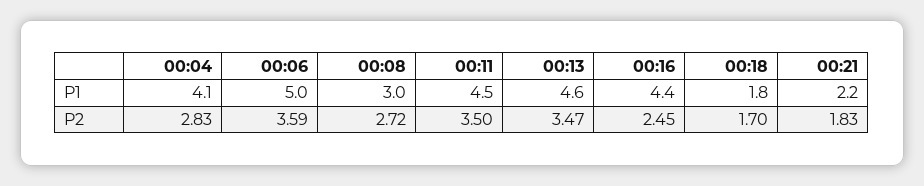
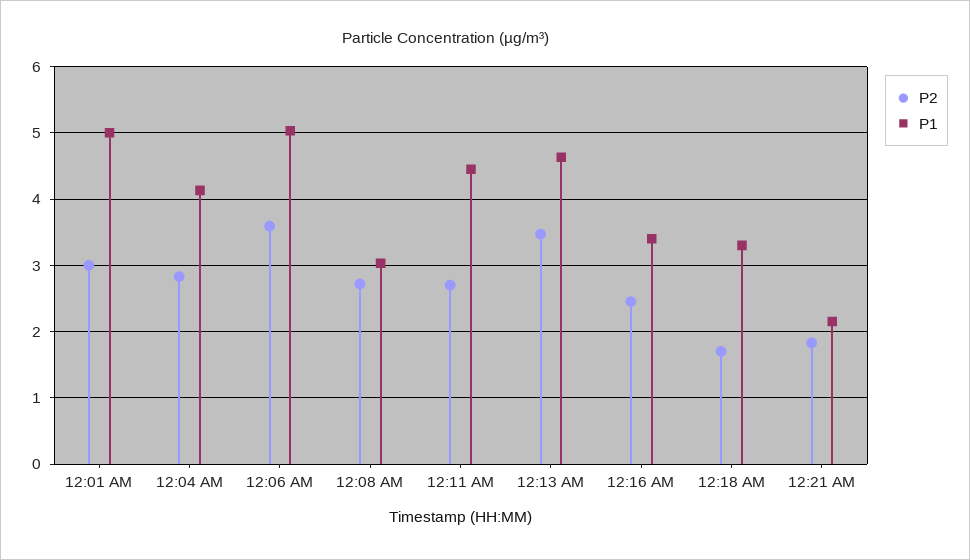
P1, 00:16: 4.4 -> 3.4
P1, 00:18: 1.8 -> 3.3
P2, 00:11: 3.5 -> 2.7
P2, 12:01 AM: none -> 3
P1, 12:01 AM: none -> 5

